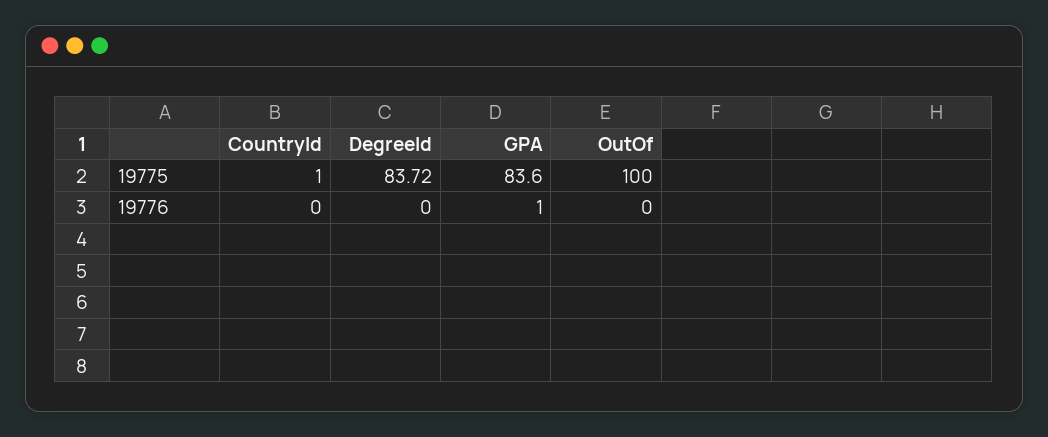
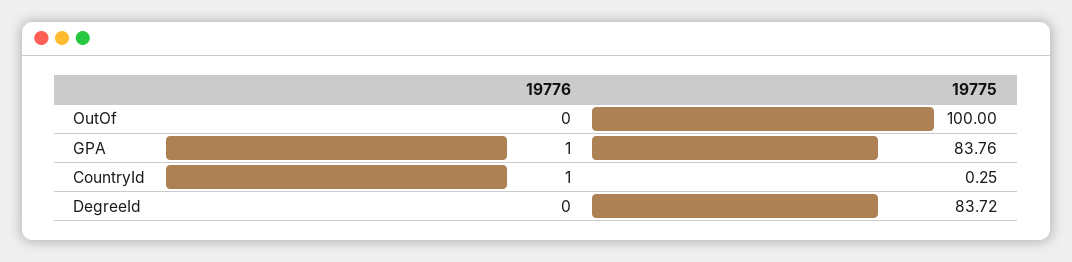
CountryId, 19775: 1 -> 0.25
GPA, 19775: 83.6 -> 83.76
CountryId, 19776: 0 -> 1

